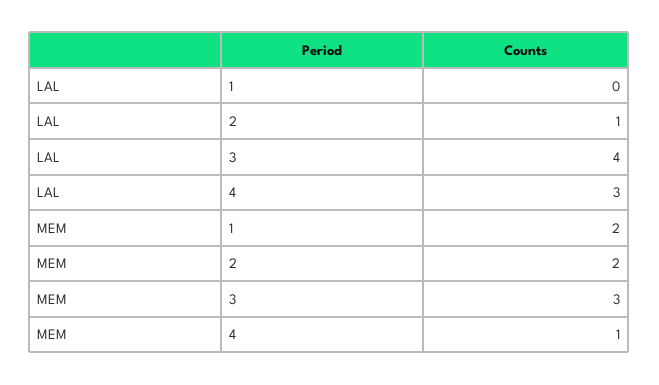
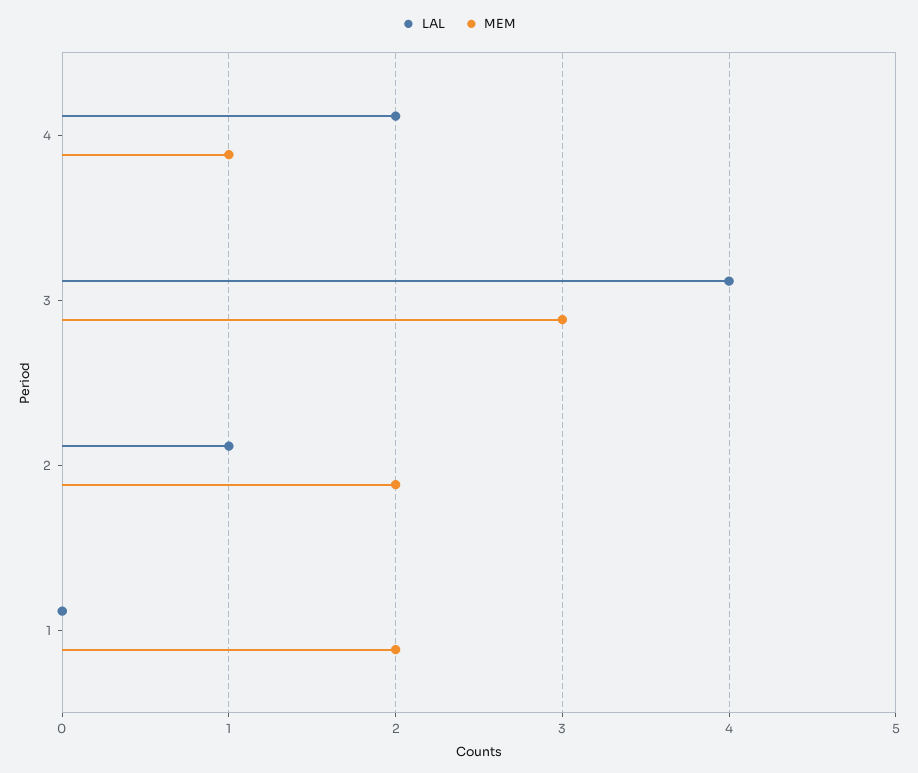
LAL, 4: 3 -> 2

